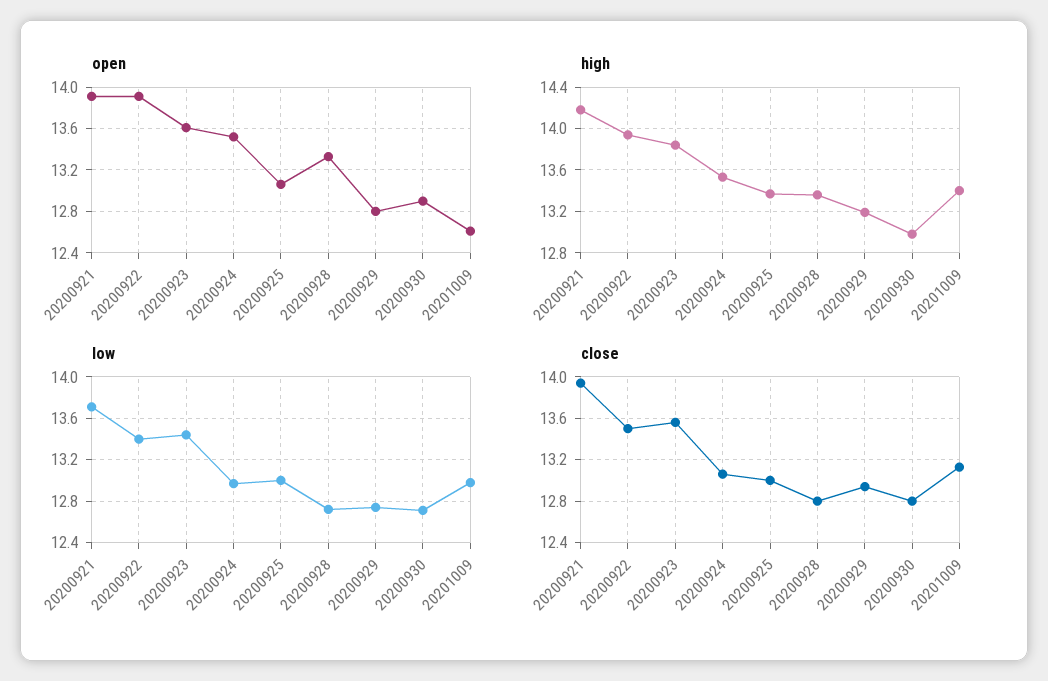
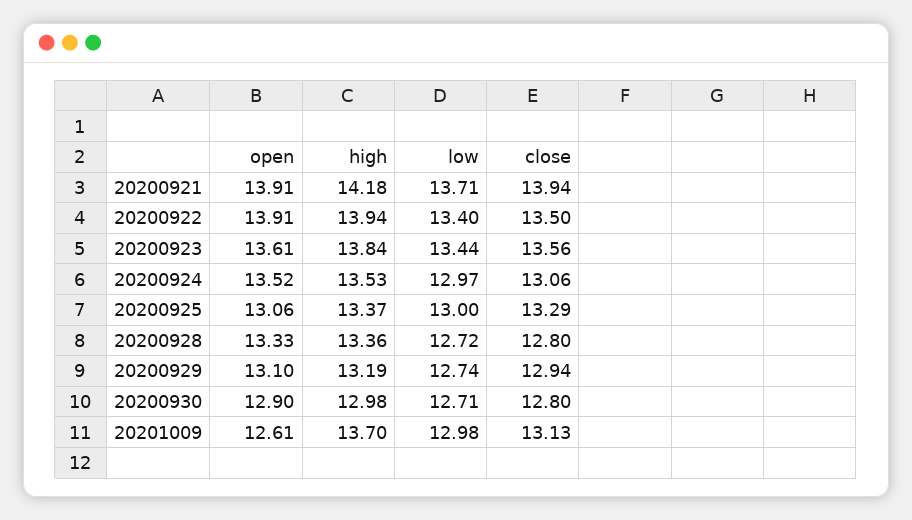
open, 20200929: 12.8 -> 13.1
high, 20201009: 13.4 -> 13.7
close, 20200925: 13 -> 13.29

